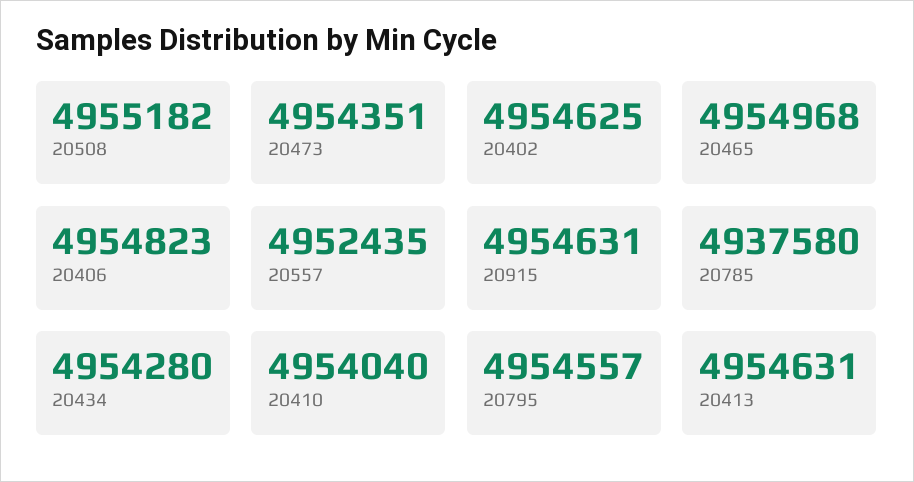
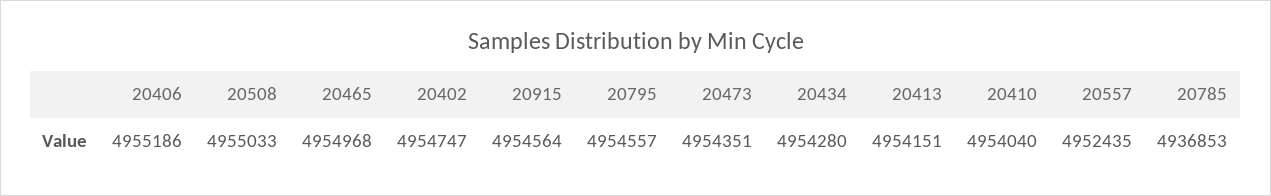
20508: 4955182 -> 4955033
20402: 4954625 -> 4954747
20406: 4954823 -> 4955186
20915: 4954631 -> 4954564
20785: 4937580 -> 4936853
20413: 4954631 -> 4954151

